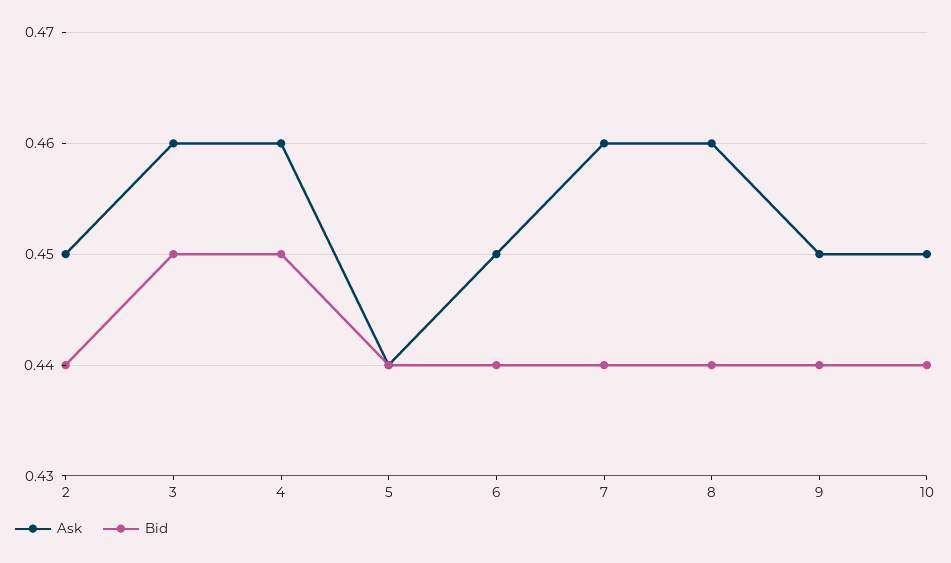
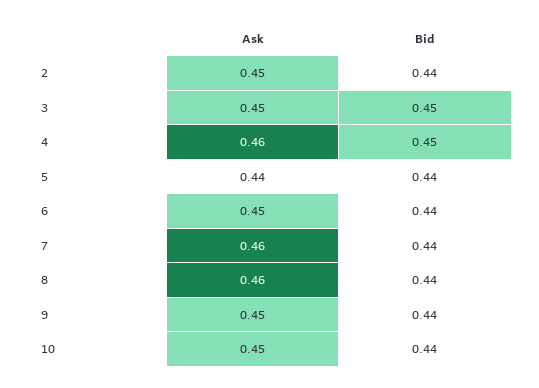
Ask, 3: 0.46 -> 0.45

